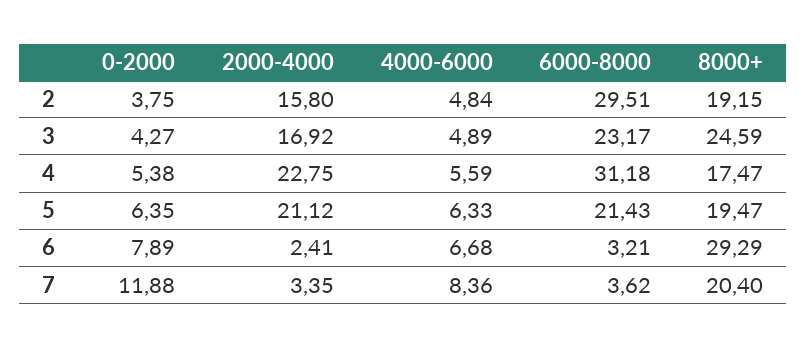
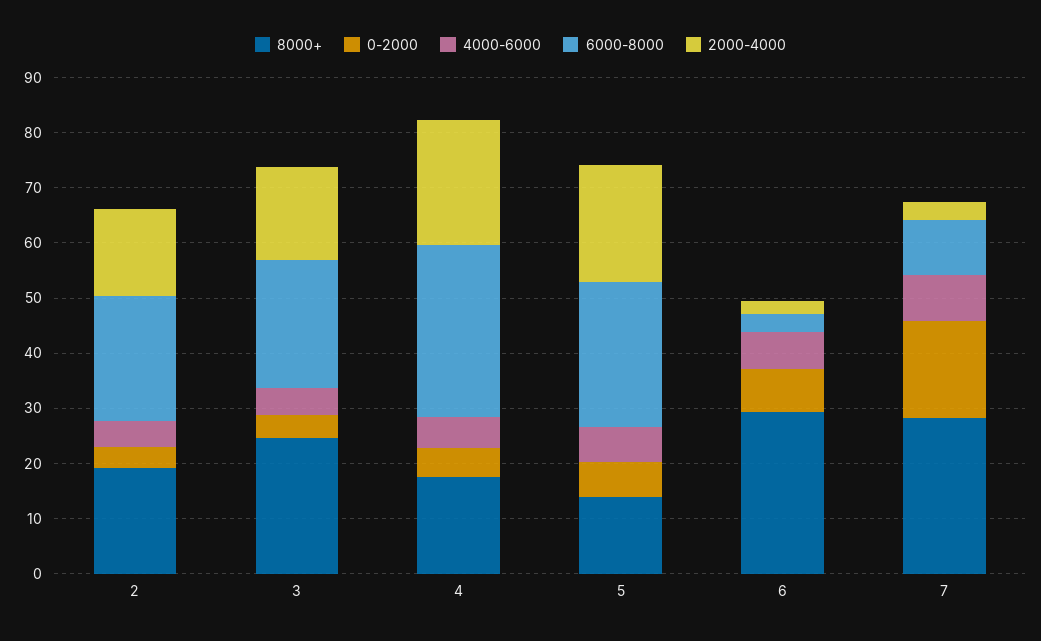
6000-8000, 2: 29.51 -> 22
6000-8000, 5: 21.43 -> 26
8000+, 5: 19.47 -> 14
0-2000, 7: 11.88 -> 18
6000-8000, 7: 3.62 -> 10
8000+, 7: 20.4 -> 28

